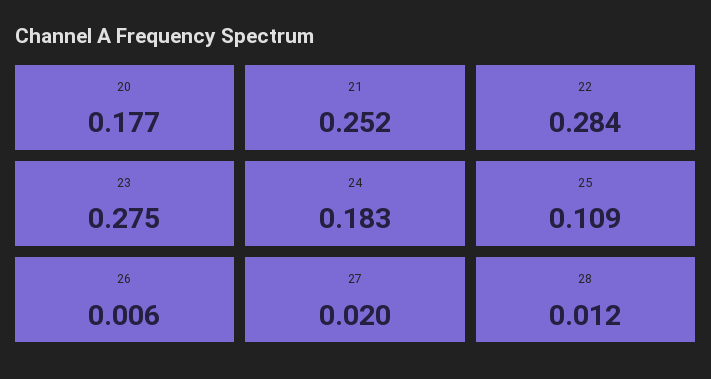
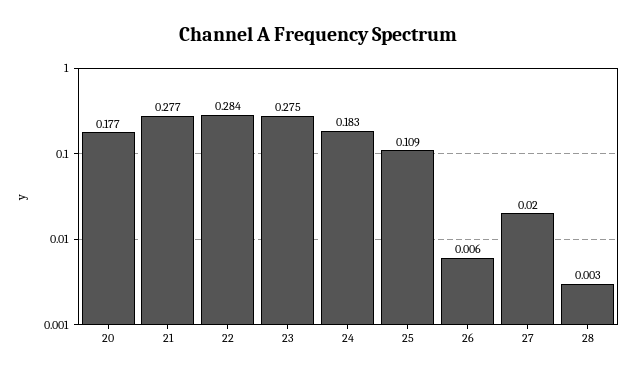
21: 0.252 -> 0.277
28: 0.012 -> 0.003

